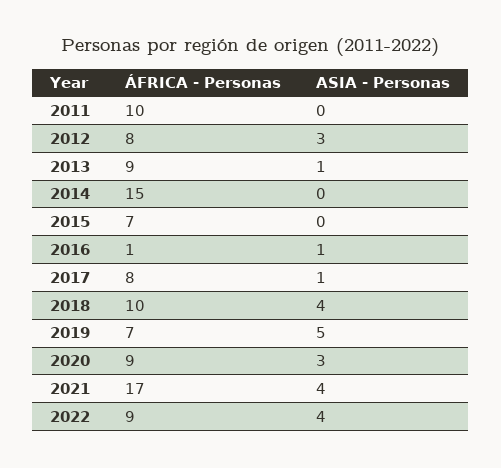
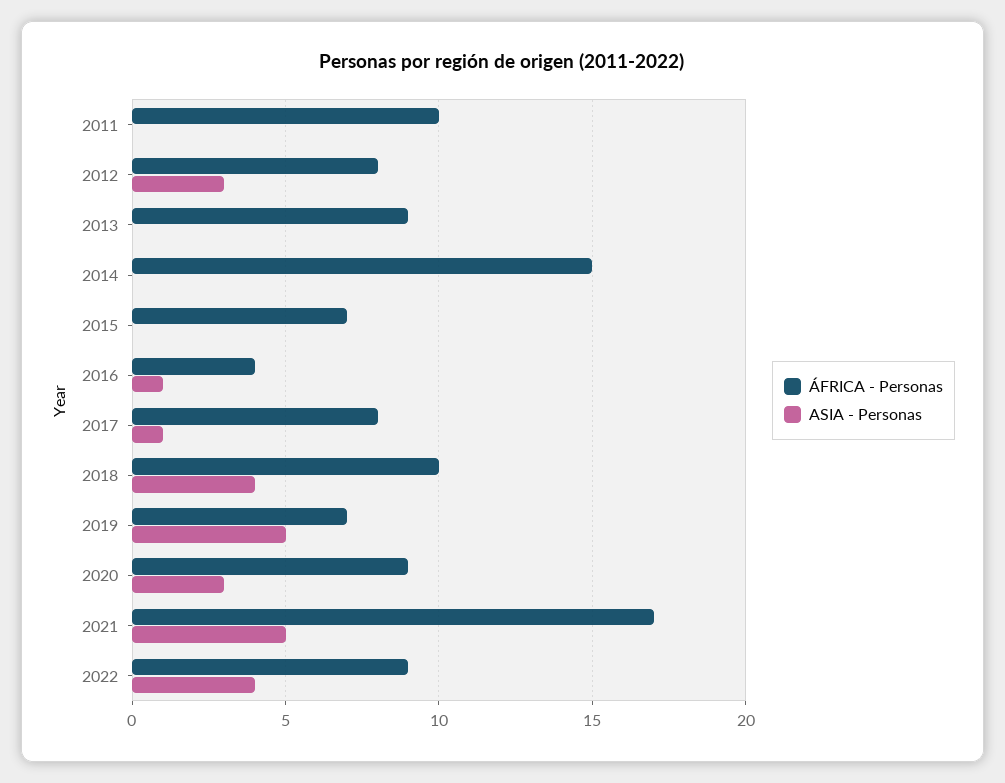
ASIA - Personas, 2013: 1 -> 0
ÁFRICA - Personas, 2016: 1 -> 4
ASIA - Personas, 2021: 4 -> 5

